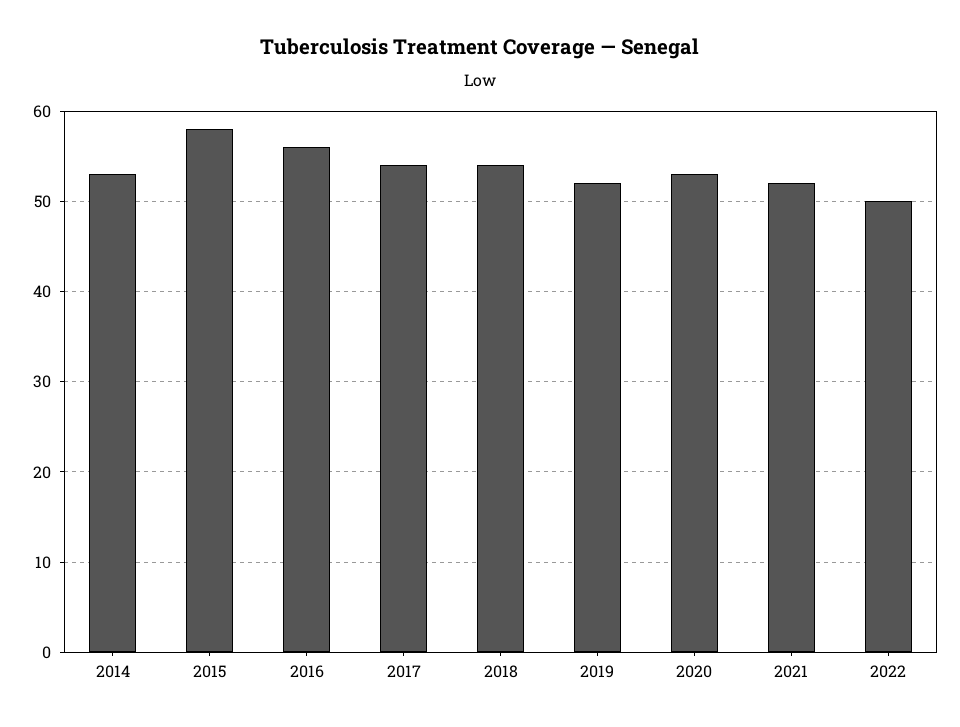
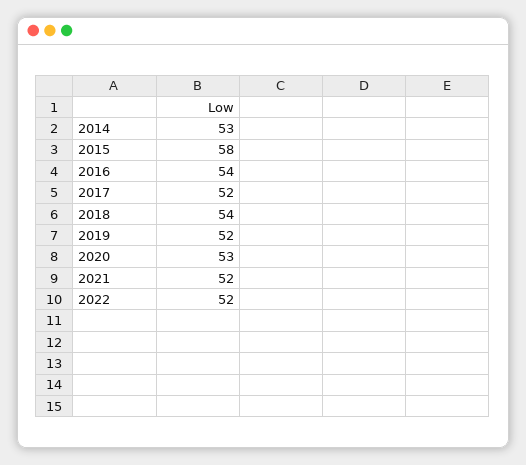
2016: 56 -> 54
2017: 54 -> 52
2022: 50 -> 52

